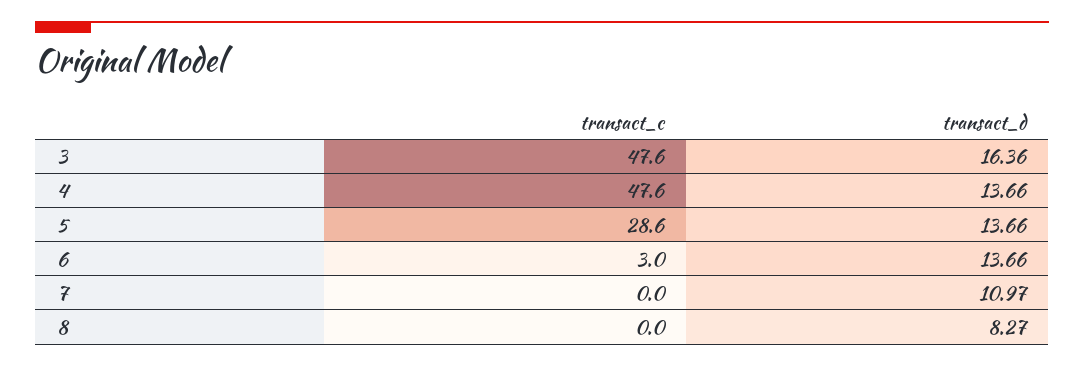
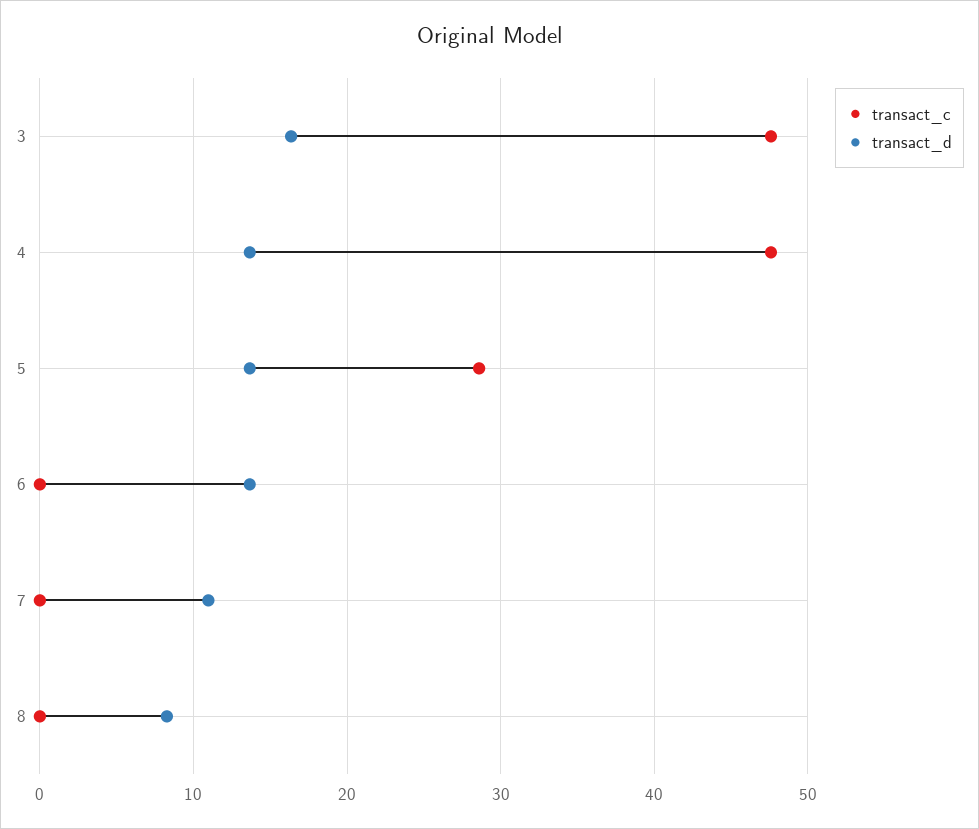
transact_c, 6: 3 -> 0

